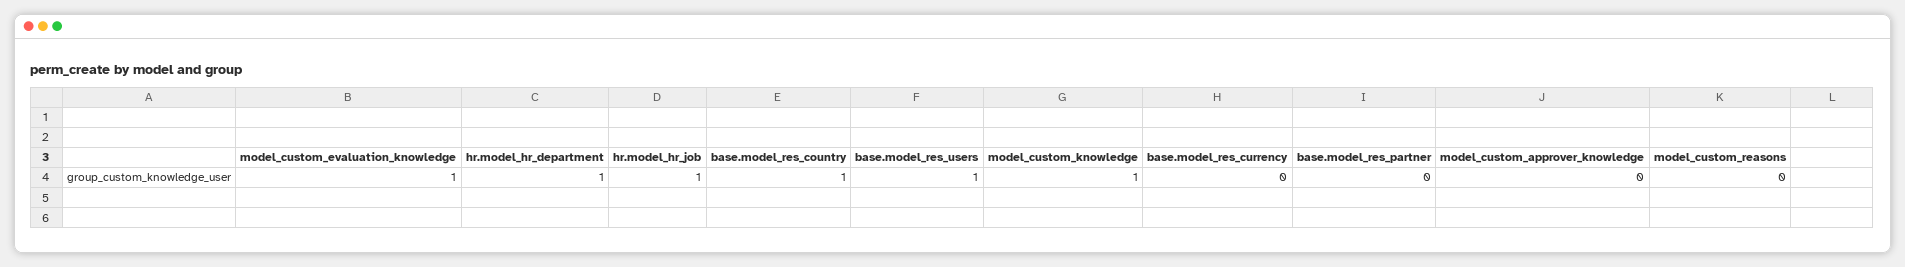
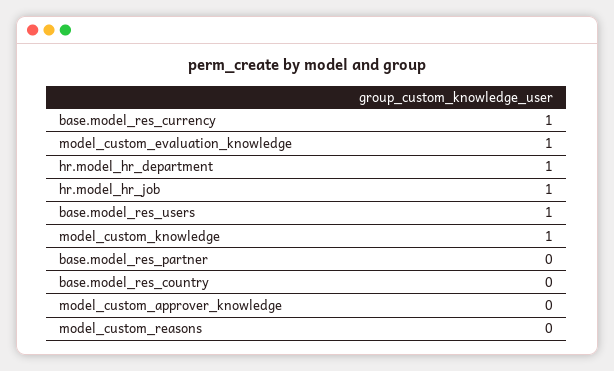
base.model_res_country: 1 -> 0
base.model_res_currency: 0 -> 1

